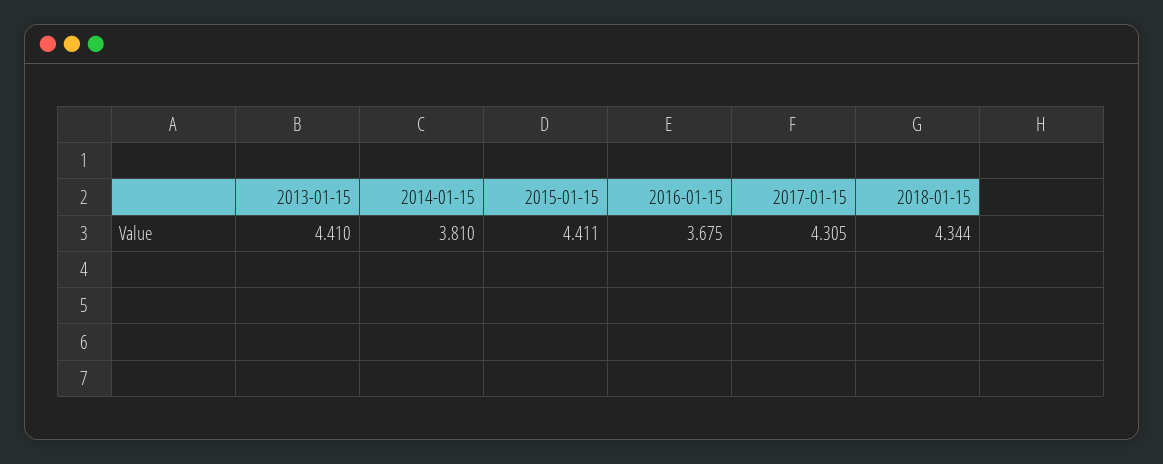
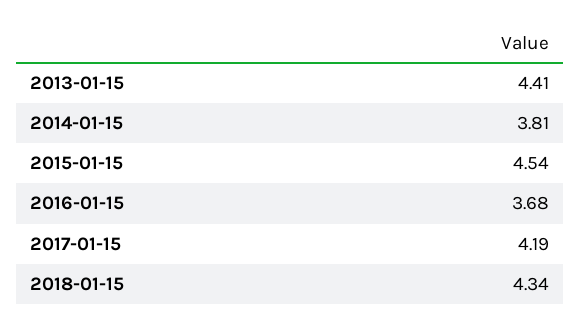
2015-01-15: 4.411 -> 4.54
2017-01-15: 4.305 -> 4.19

